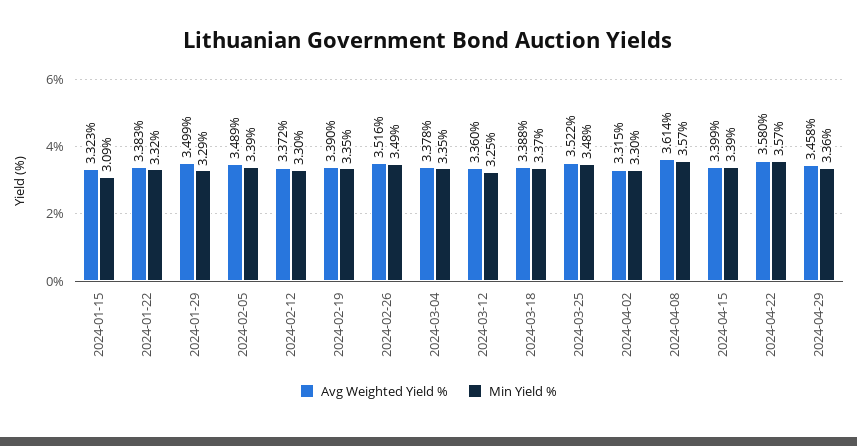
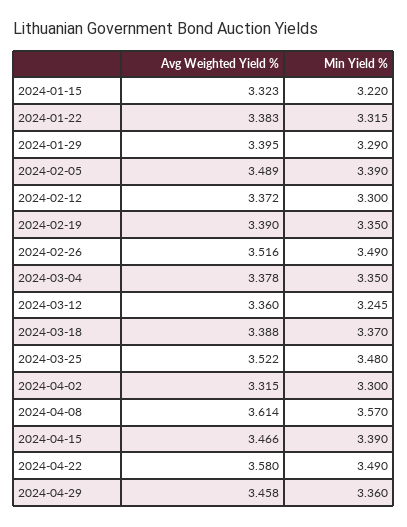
Min Yield %, 2024-01-15: 3.09 -> 3.22
Avg Weighted Yield %, 2024-01-29: 3.499 -> 3.395
Avg Weighted Yield %, 2024-04-15: 3.399 -> 3.466
Min Yield %, 2024-04-22: 3.57 -> 3.49

